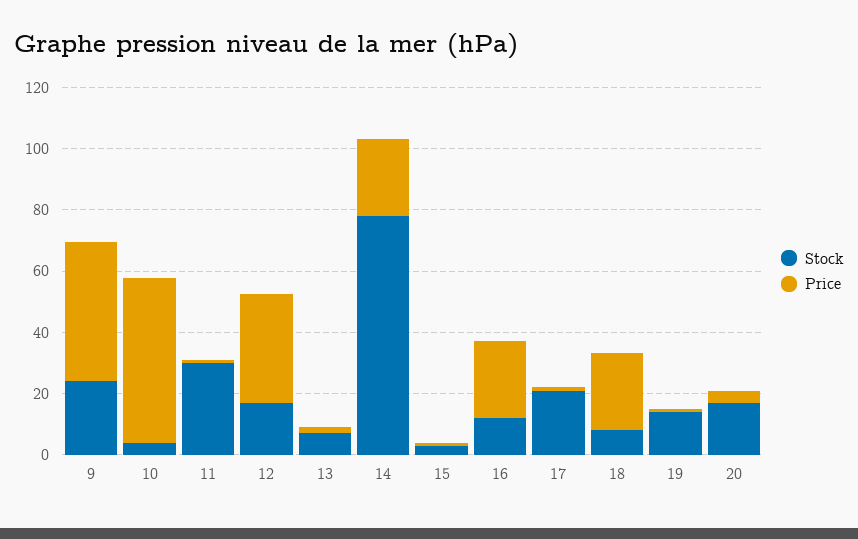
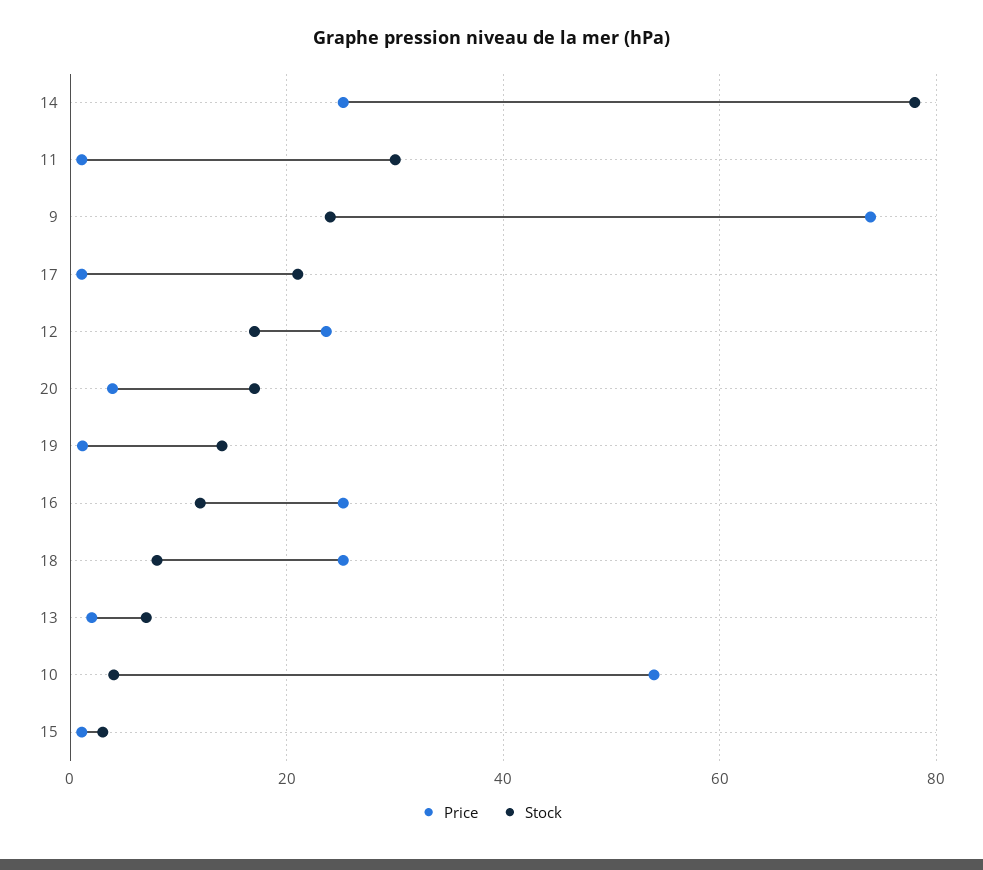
Price, 9: 45 -> 74
Price, 12: 35 -> 24

